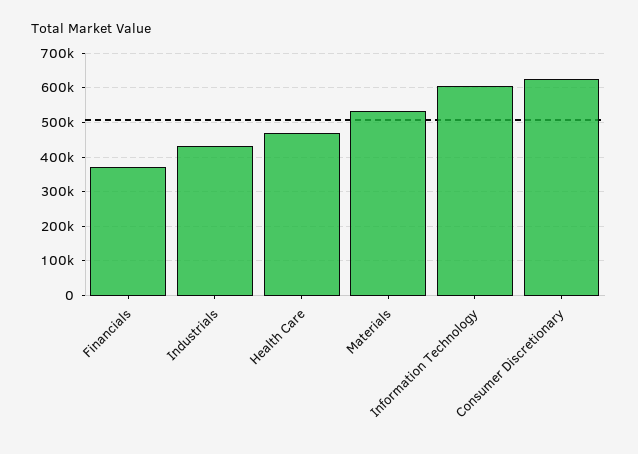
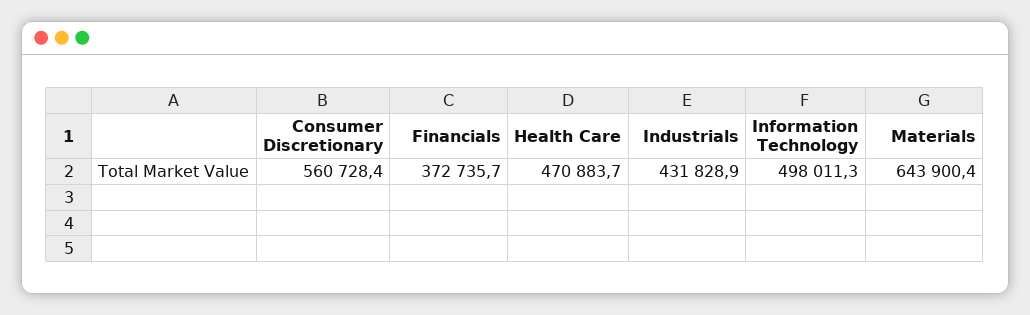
Materials: 540000 -> 643900.4
Information Technology: 600000 -> 498011.3
Consumer Discretionary: 620000 -> 560728.4

